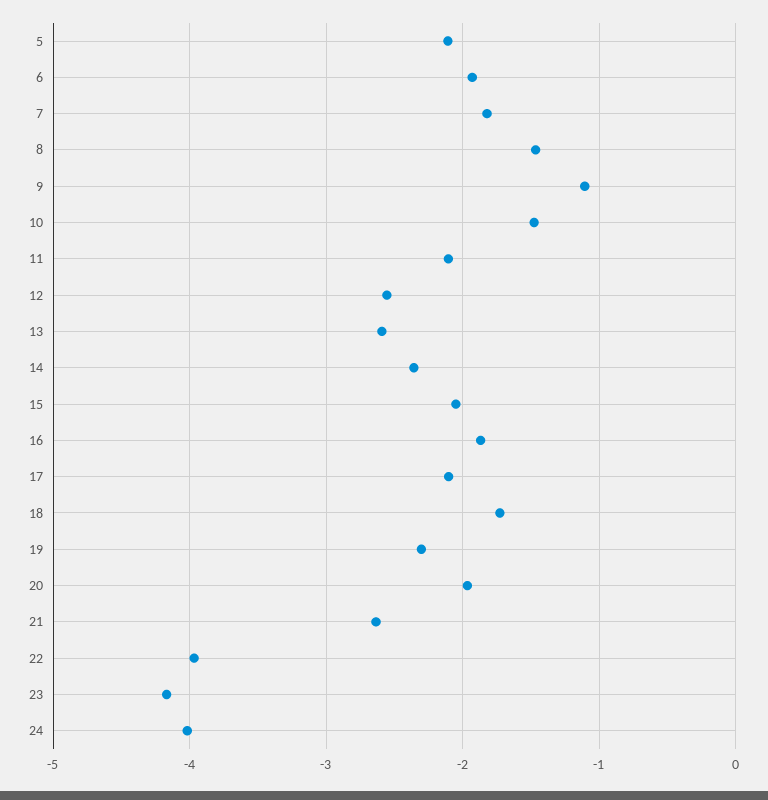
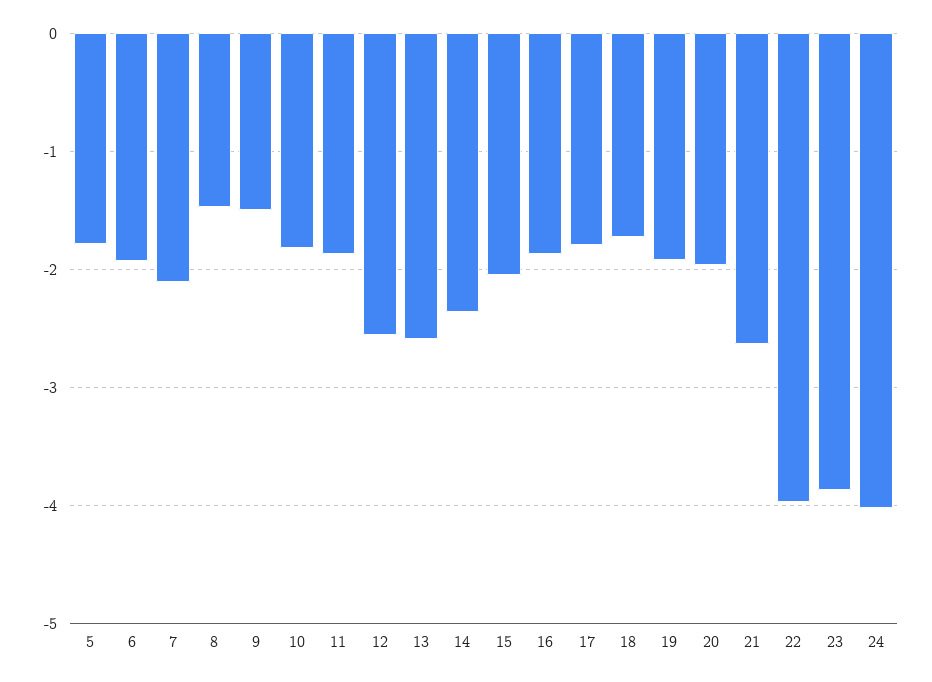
5: -2.1 -> -1.8
7: -1.8 -> -2.1
9: -1.1 -> -1.5
10: -1.5 -> -1.8
11: -2.1 -> -1.9
17: -2.1 -> -1.8
19: -2.3 -> -1.9
23: -4.2 -> -3.9

